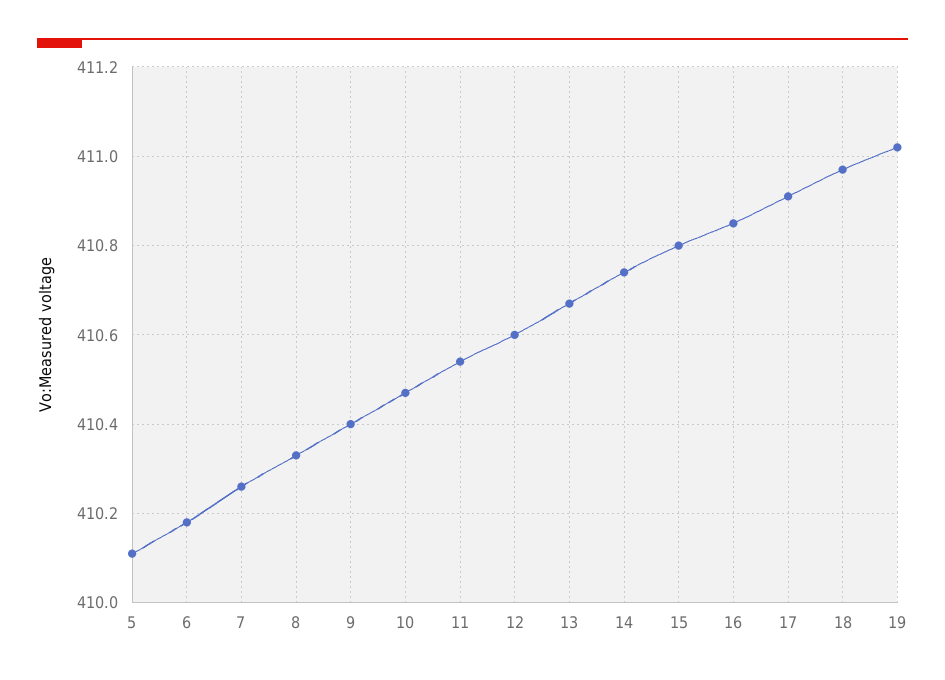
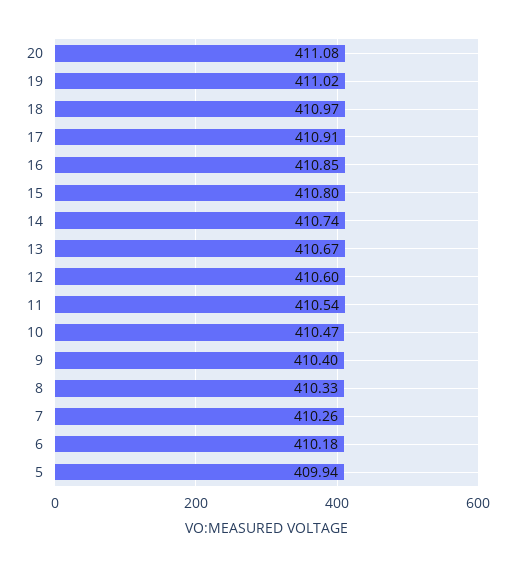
5: 410.1 -> 409.94
20: none -> 411.08

